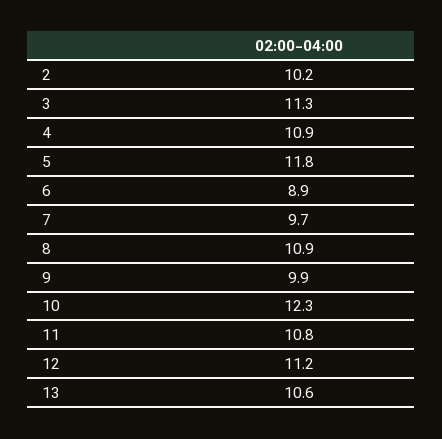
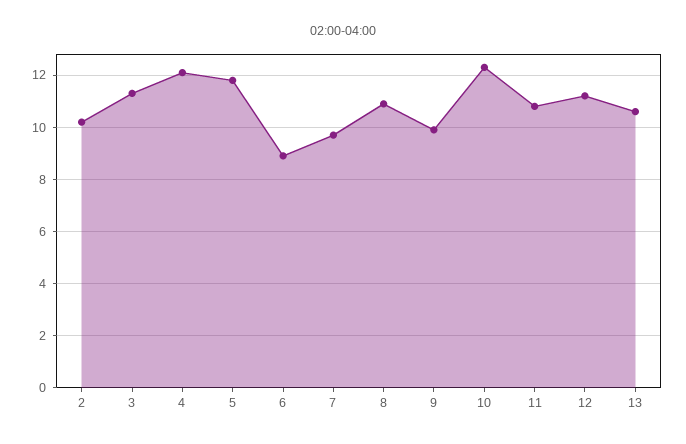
4: 10.9 -> 12

